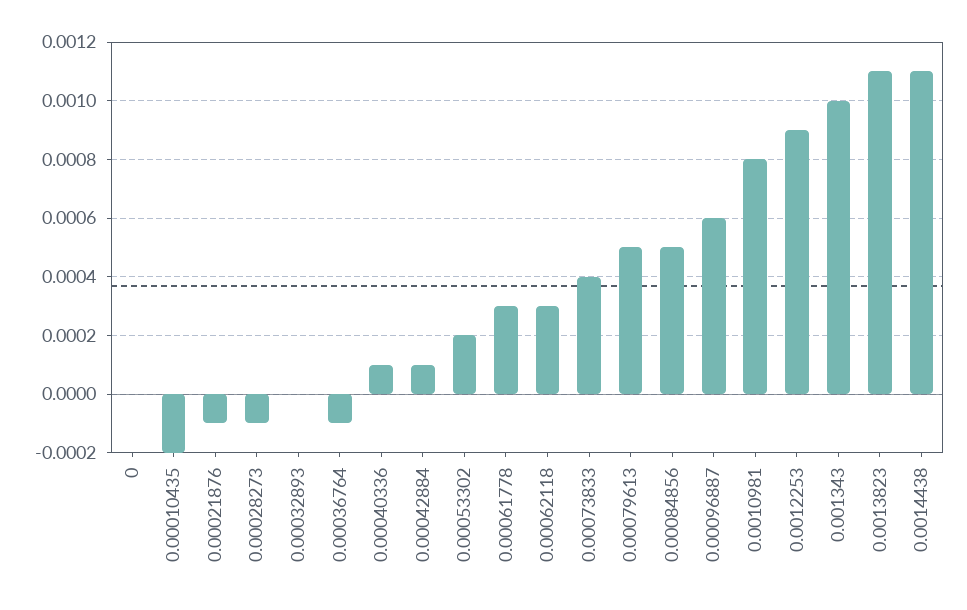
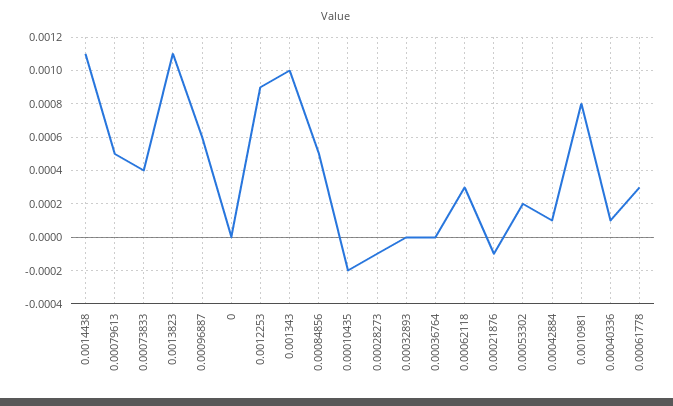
0.00036764: -0.0001 -> 0

